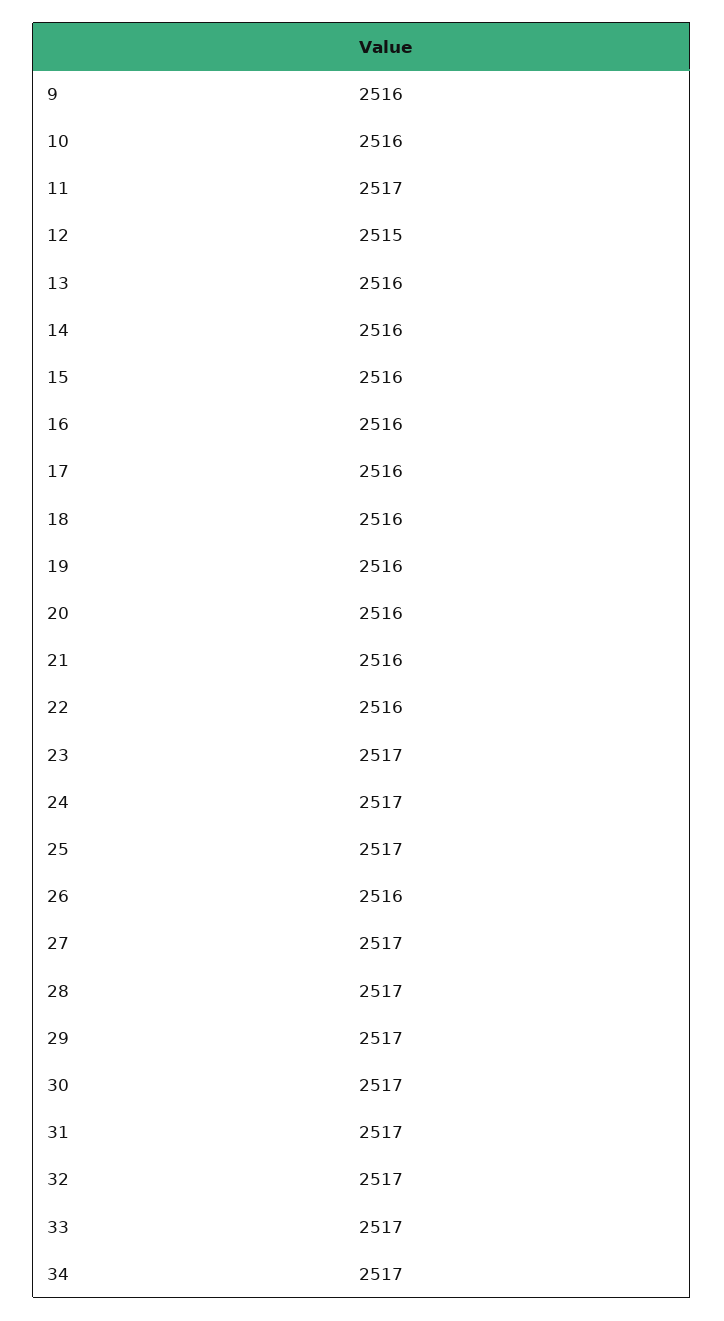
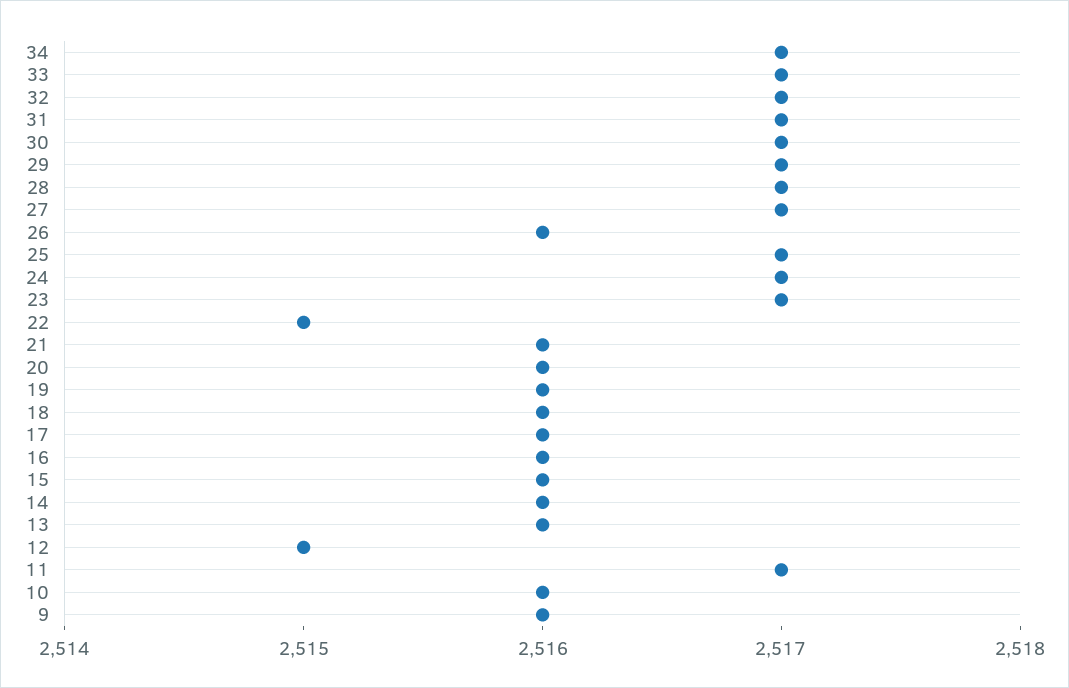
22: 2516 -> 2515

